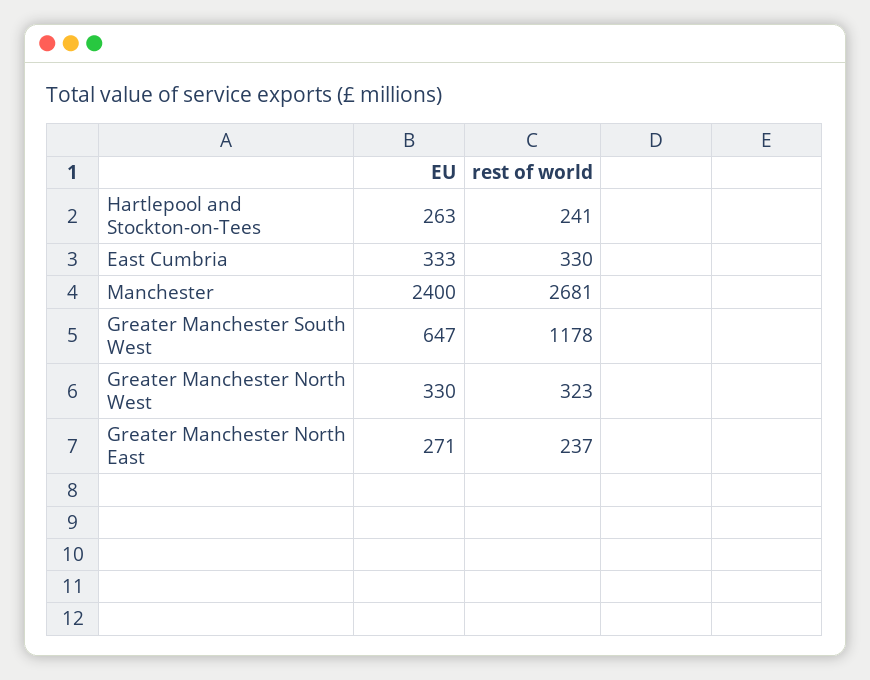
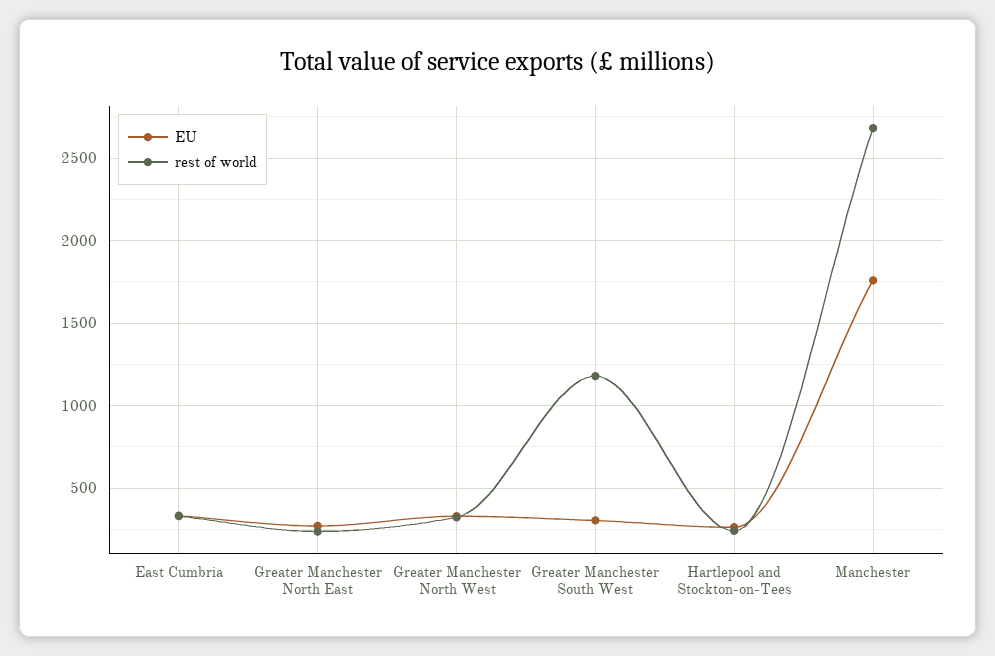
EU, Manchester: 2400 -> 1750
EU, Greater Manchester South West: 647 -> 300

